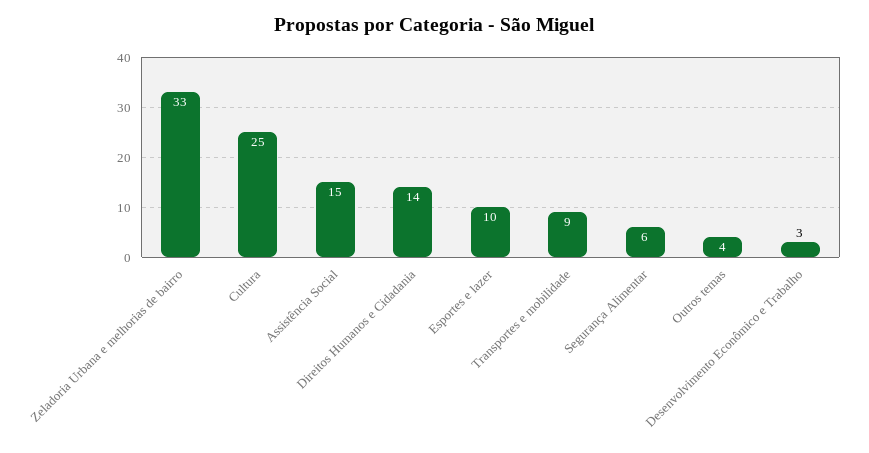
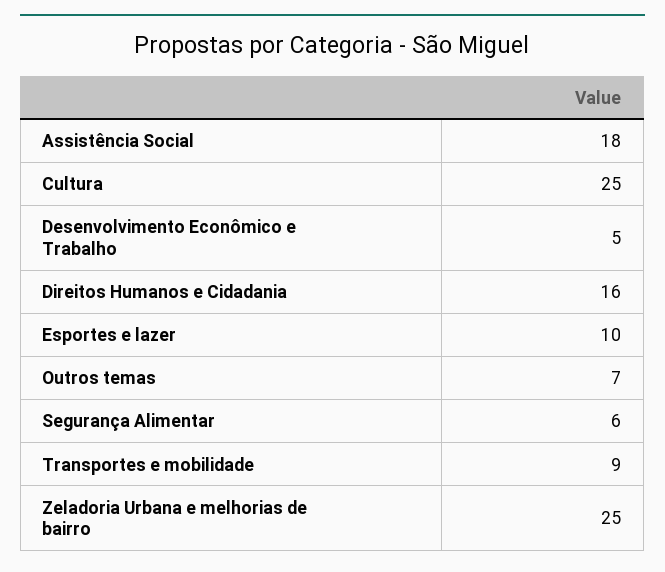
Zeladoria Urbana e melhorias de bairro: 33 -> 25
Assistência Social: 15 -> 18
Direitos Humanos e Cidadania: 14 -> 16
Outros temas: 4 -> 7
Desenvolvimento Econômico e Trabalho: 3 -> 5

